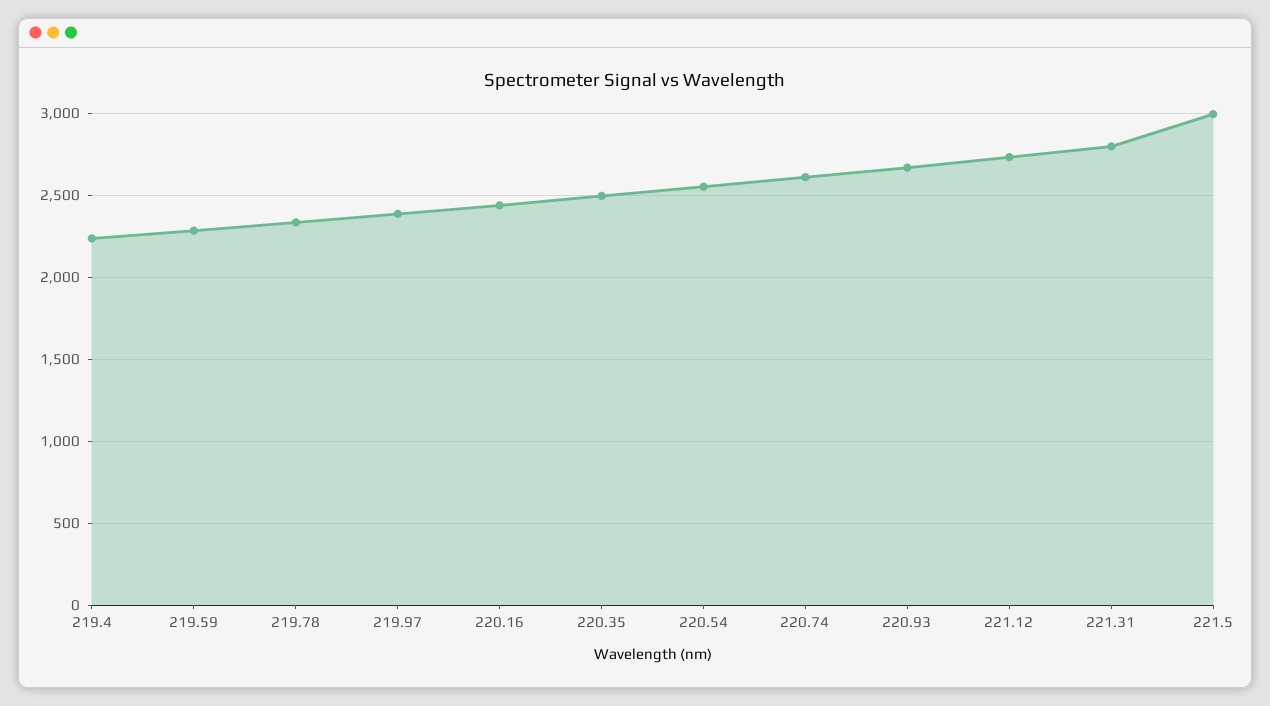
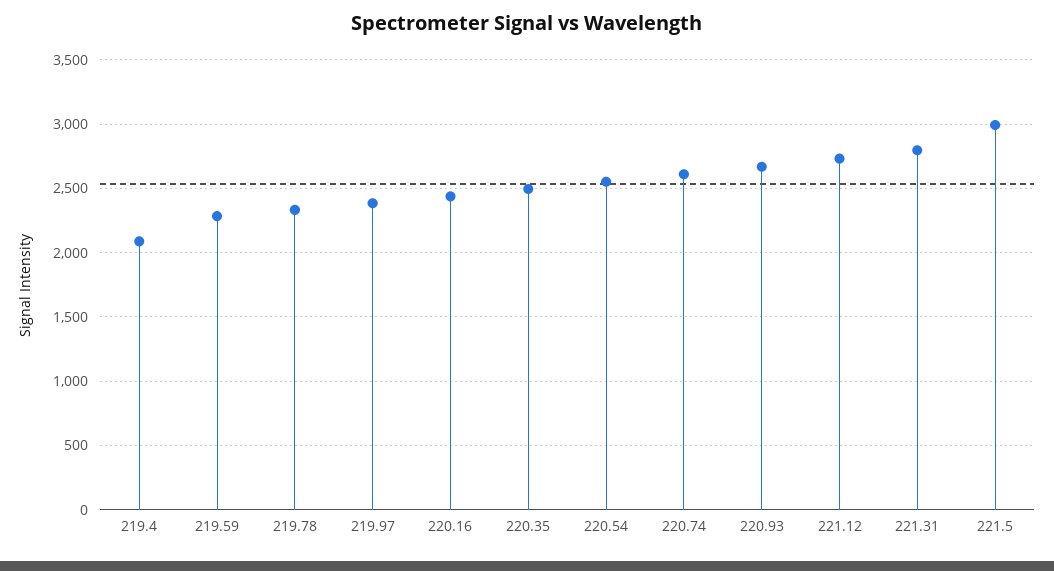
219.4: 2250 -> 2100

